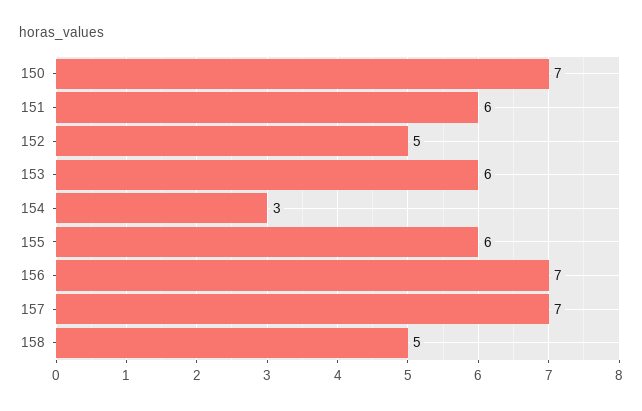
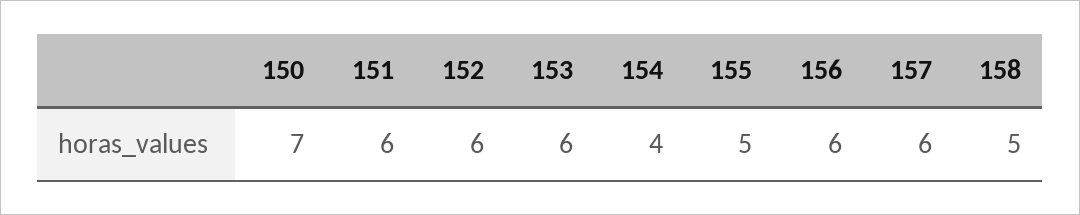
152: 5 -> 6
154: 3 -> 4
155: 6 -> 5
156: 7 -> 6
157: 7 -> 6

